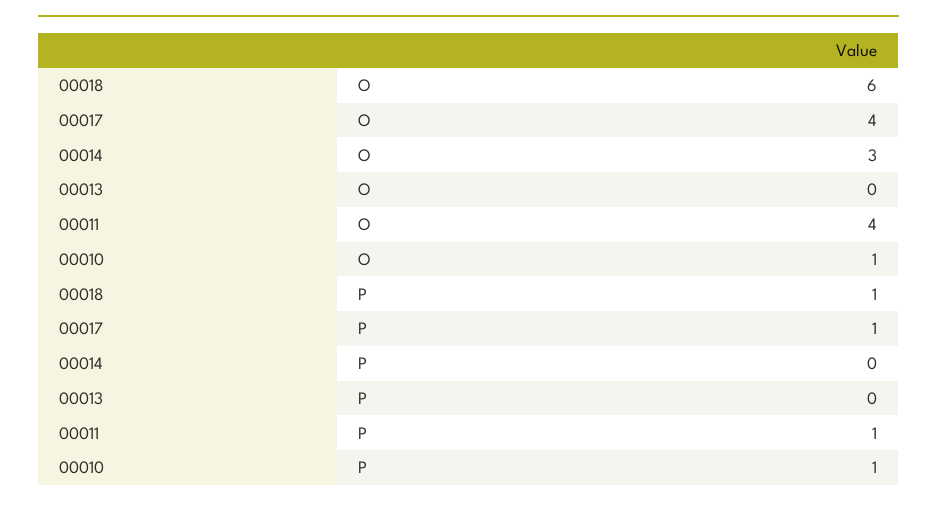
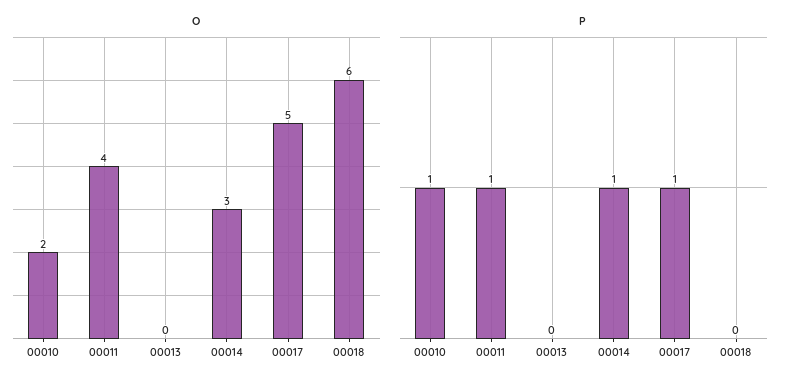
O, 00017: 4 -> 5
O, 00010: 1 -> 2
P, 00018: 1 -> 0
P, 00014: 0 -> 1

